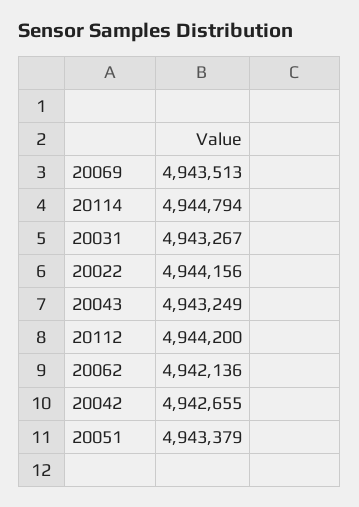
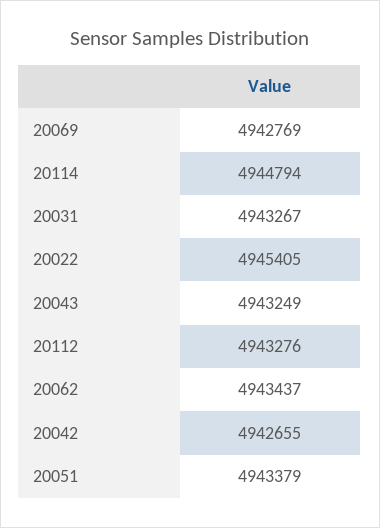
20069: 4943513 -> 4942769
20022: 4944156 -> 4945405
20112: 4944200 -> 4943276
20062: 4942136 -> 4943437

